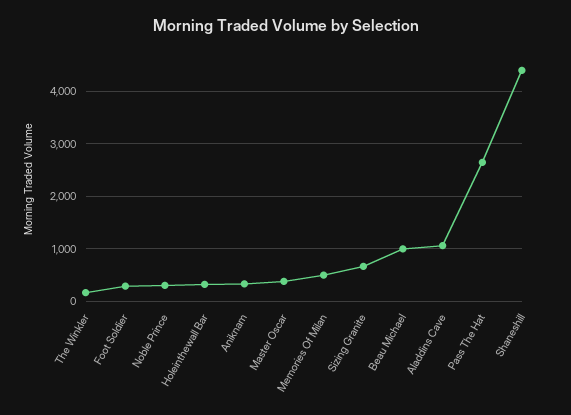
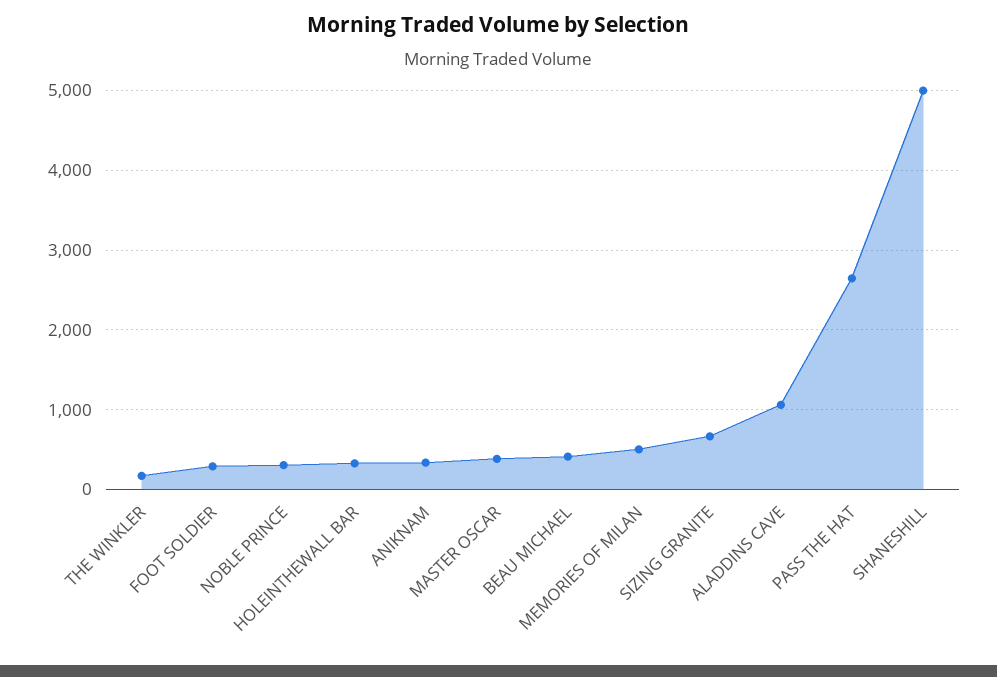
Beau Michael: 1000 -> 400
Shaneshill: 4400 -> 5000

